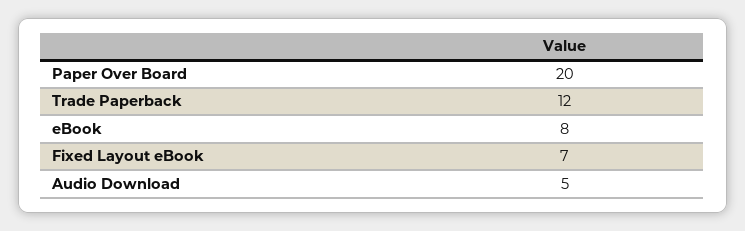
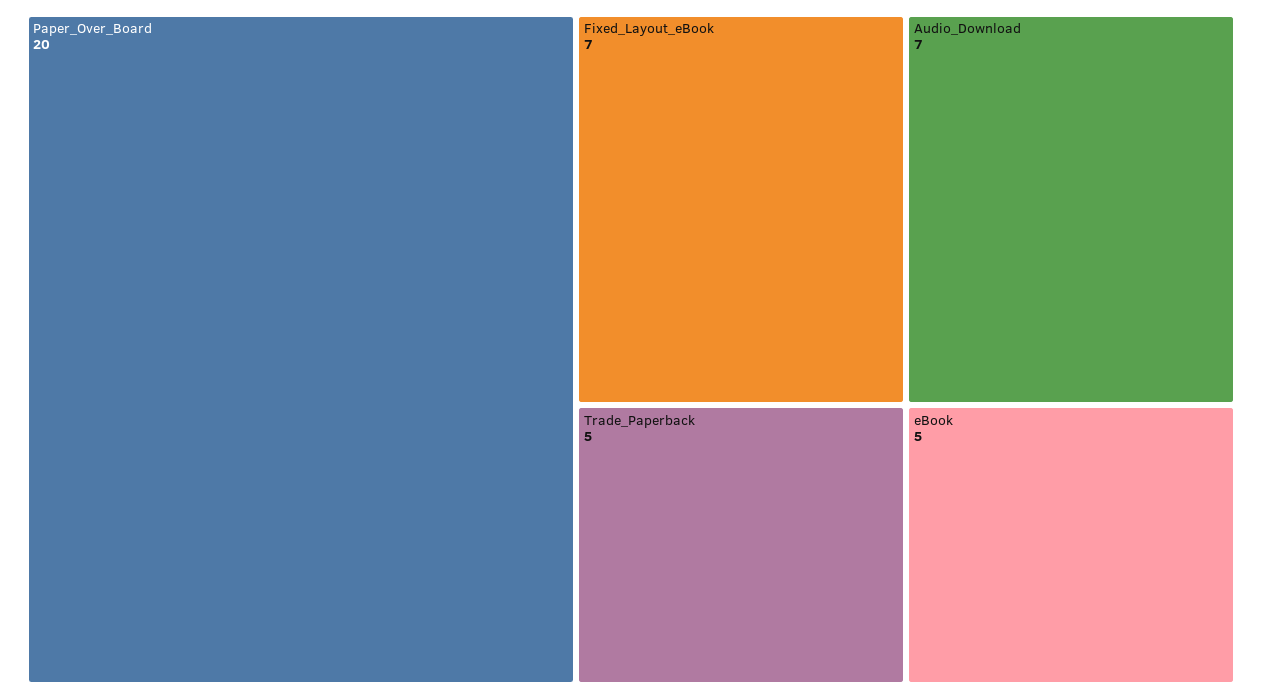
Trade Paperback: 12 -> 5
eBook: 8 -> 5
Audio Download: 5 -> 7

